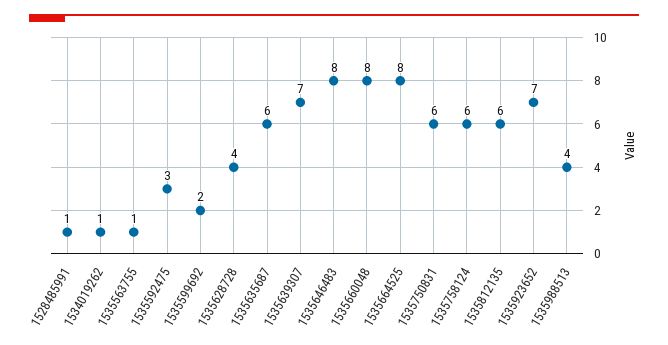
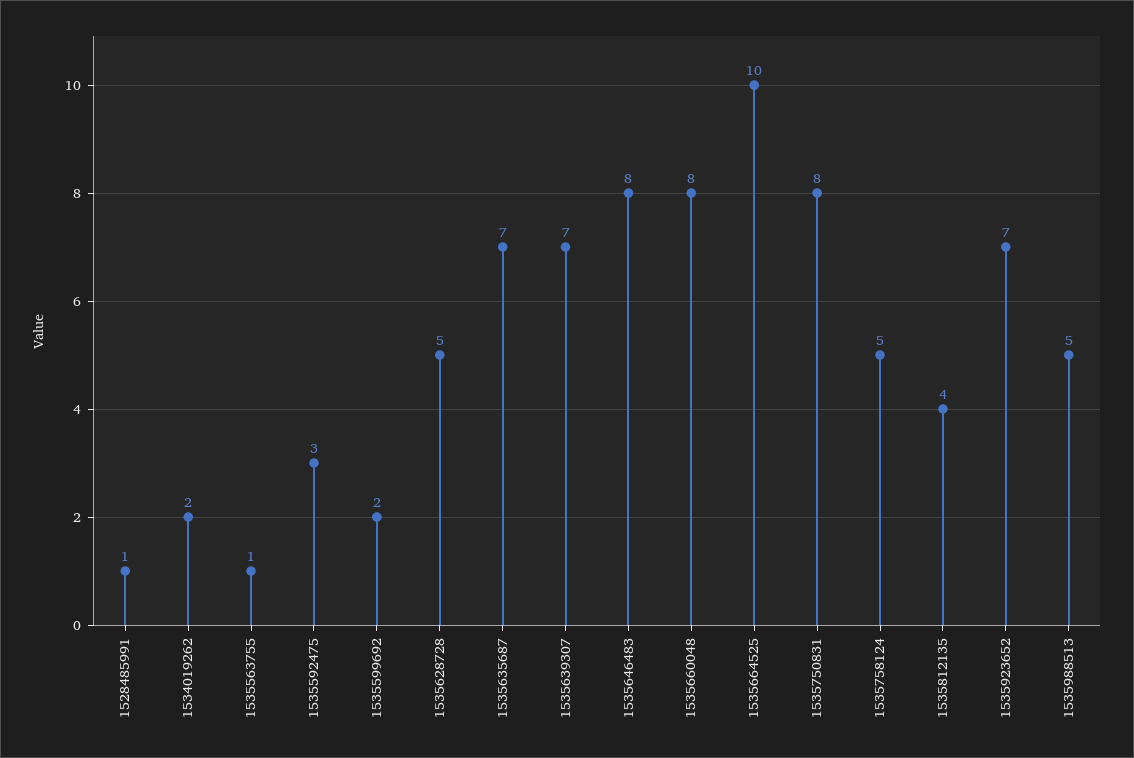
1534019262: 1 -> 2
1535628728: 4 -> 5
1535635687: 6 -> 7
1535664525: 8 -> 10
1535750831: 6 -> 8
1535758124: 6 -> 5
1535812135: 6 -> 4
1535988513: 4 -> 5

